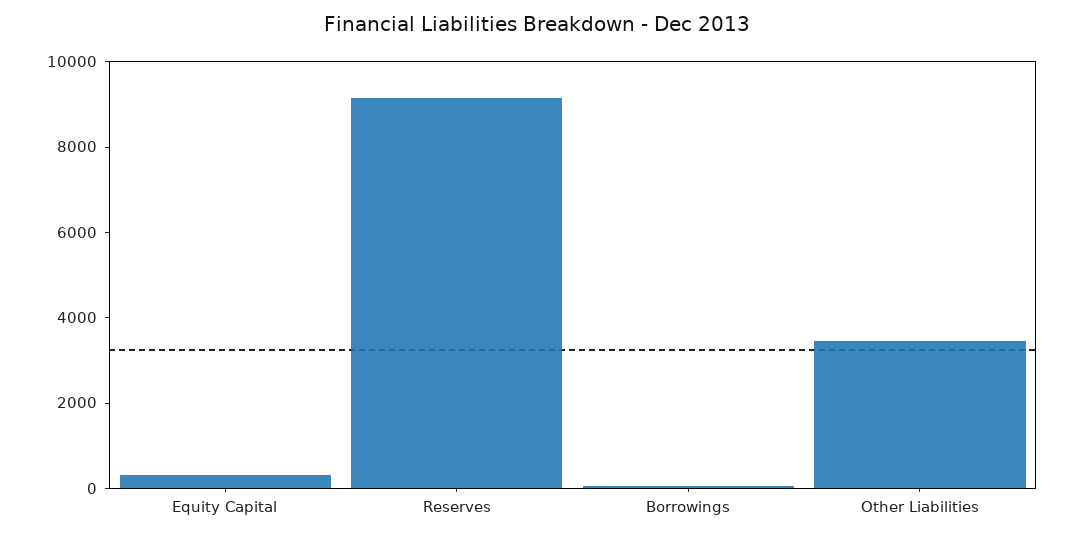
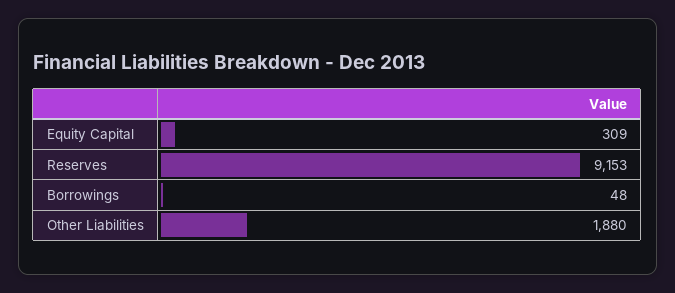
Other Liabilities: 3500 -> 1880

